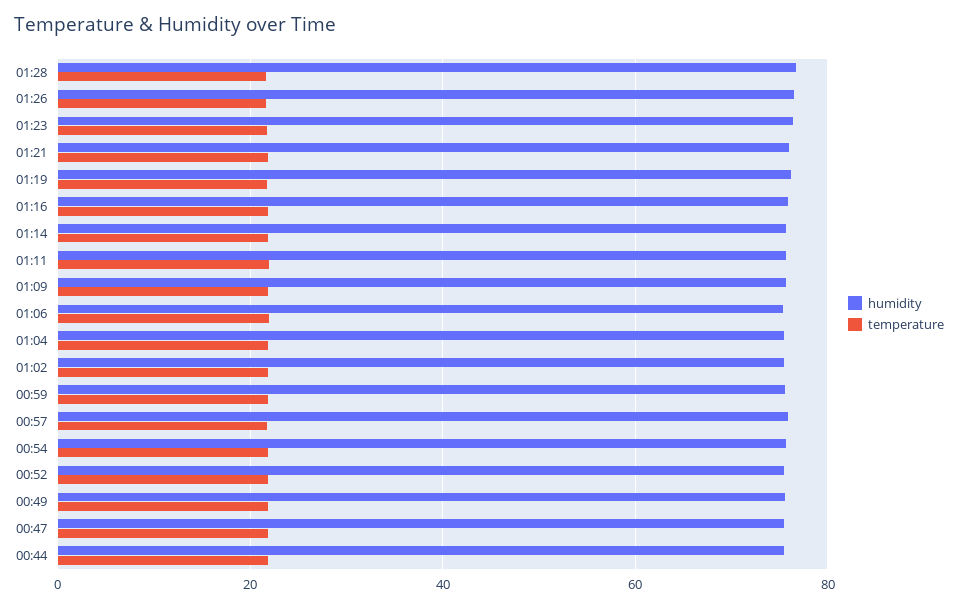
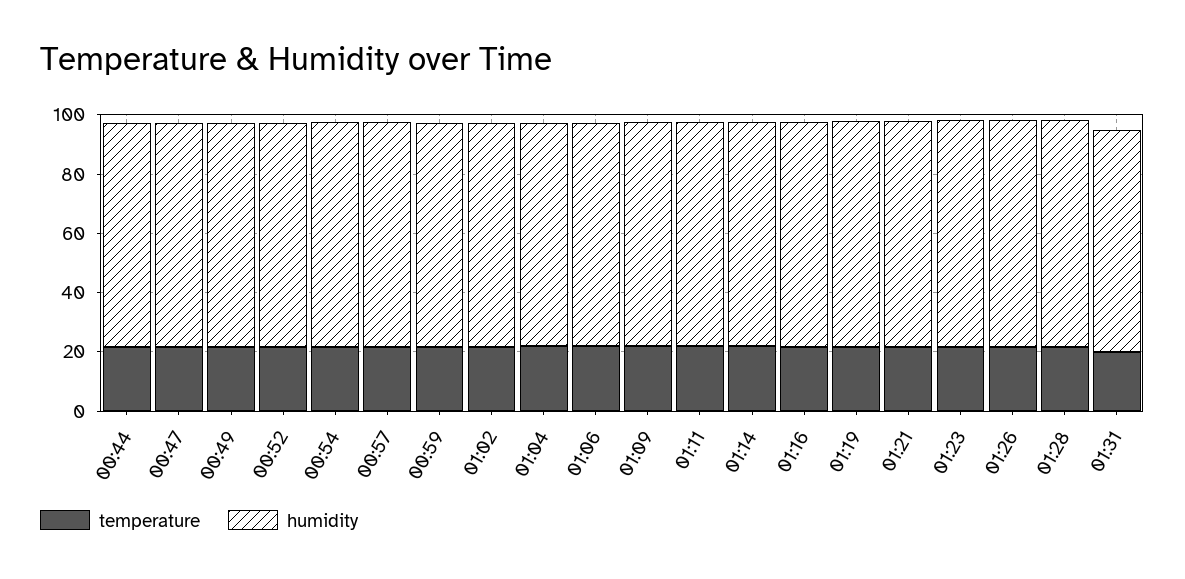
temperature, 01:31: none -> 20
humidity, 01:31: none -> 75

